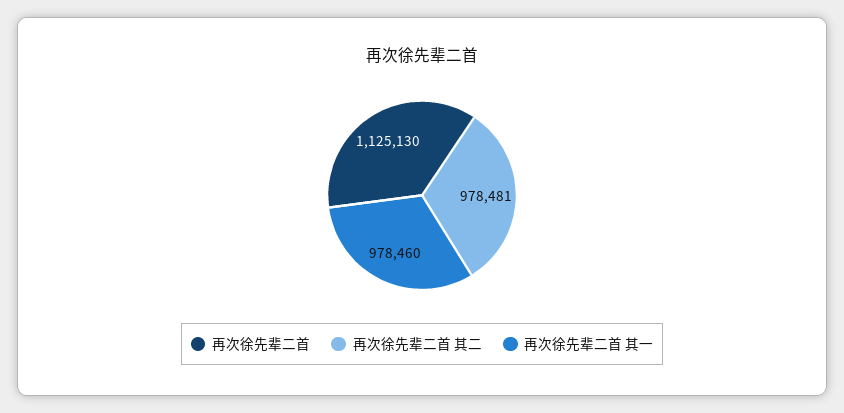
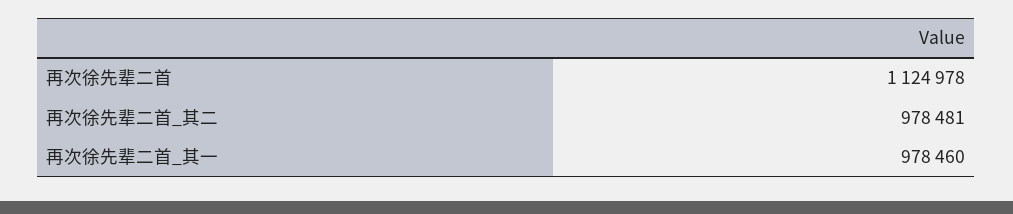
再次徐先辈二首: 1125130 -> 1124978

